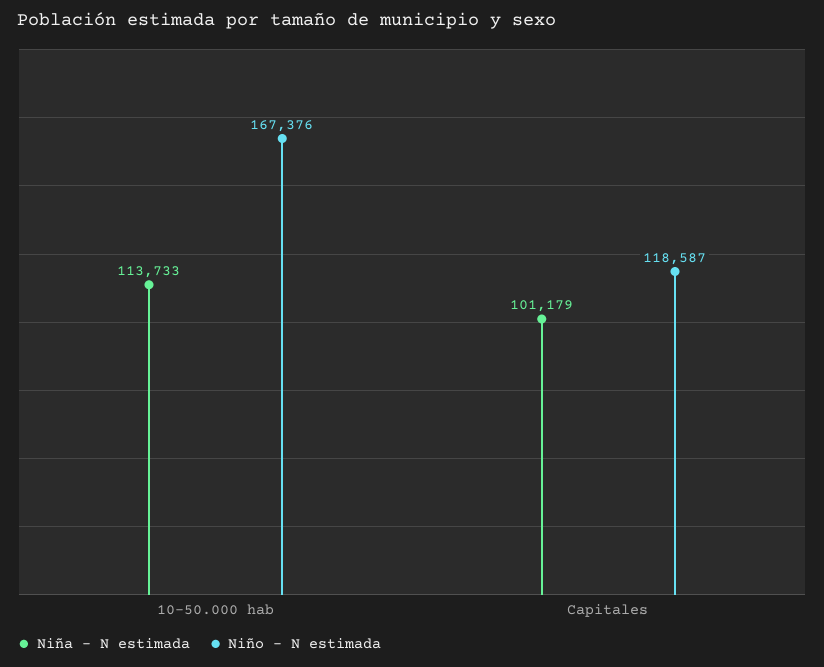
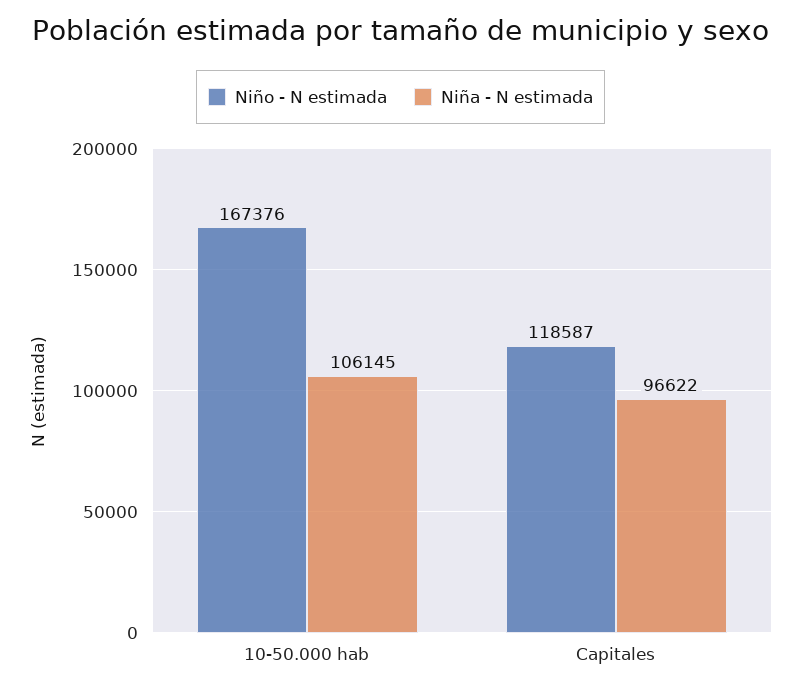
Niña - N estimada, 10-50.000 hab: 113733 -> 106145
Niña - N estimada, Capitales: 101179 -> 96622

